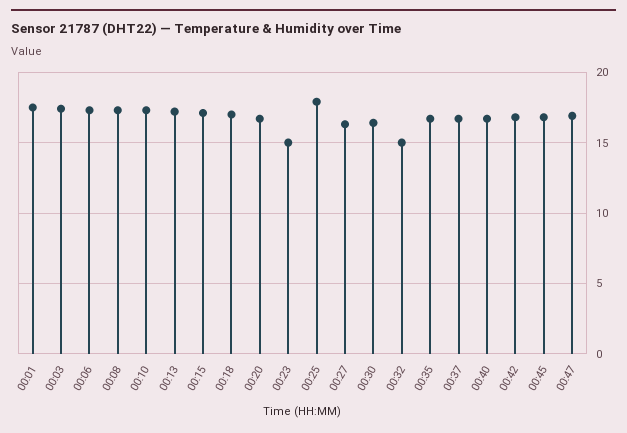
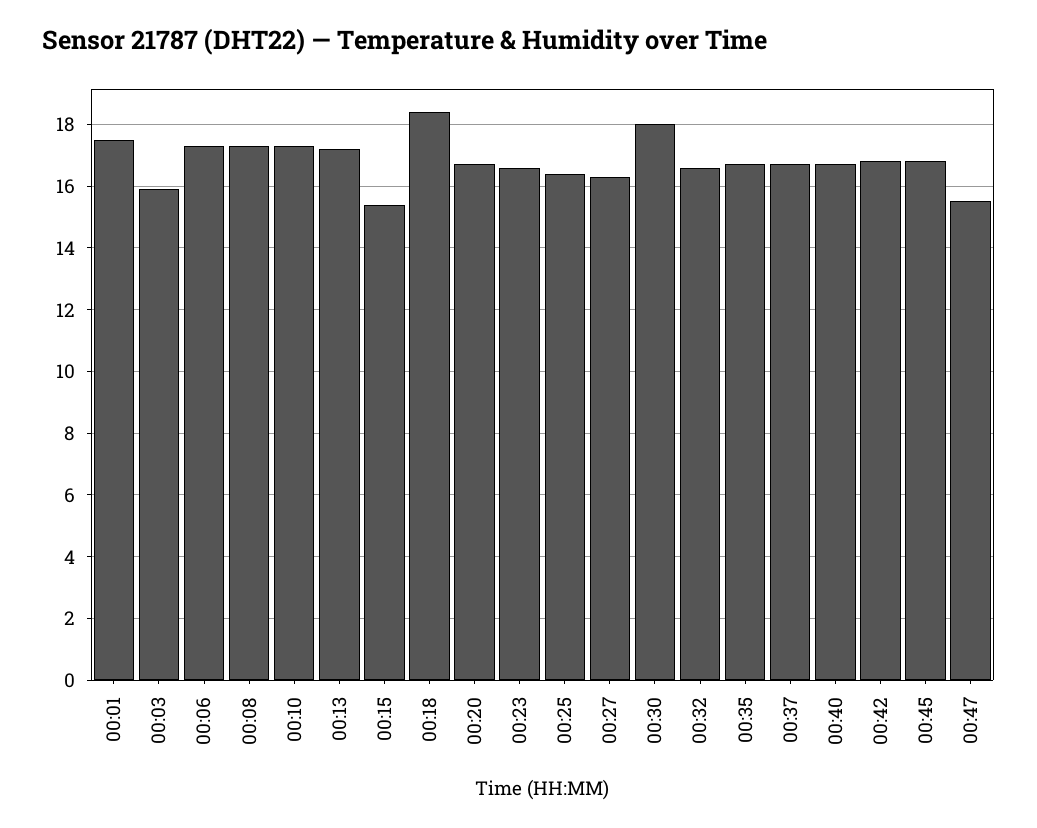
00:03: 17.5 -> 16
00:15: 17 -> 15.5
00:18: 17 -> 18.5
00:23: 15 -> 16.5
00:25: 18 -> 16.5
00:30: 16.5 -> 18
00:32: 15 -> 16.5
00:47: 17 -> 15.5

